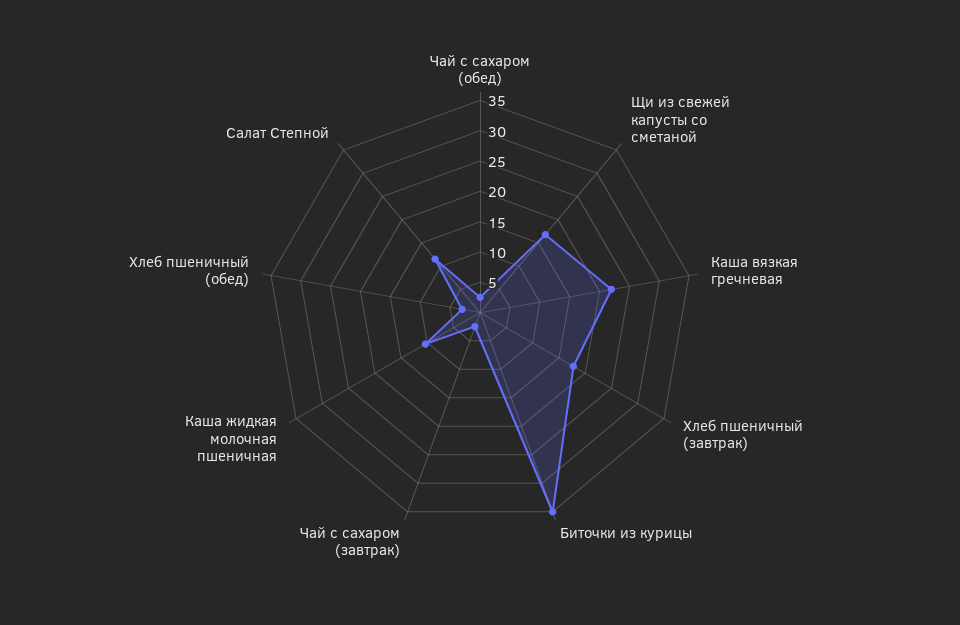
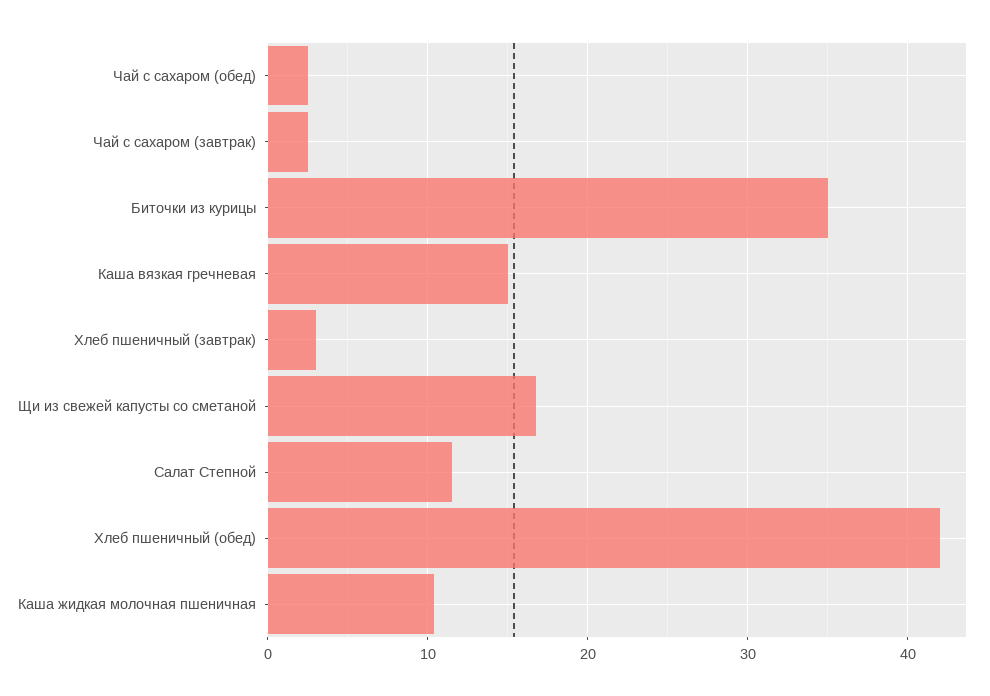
Каша вязкая гречневая: 22.5 -> 15
Хлеб пшеничный (завтрак): 17.5 -> 3
Хлеб пшеничный (обед): 2.5 -> 42

